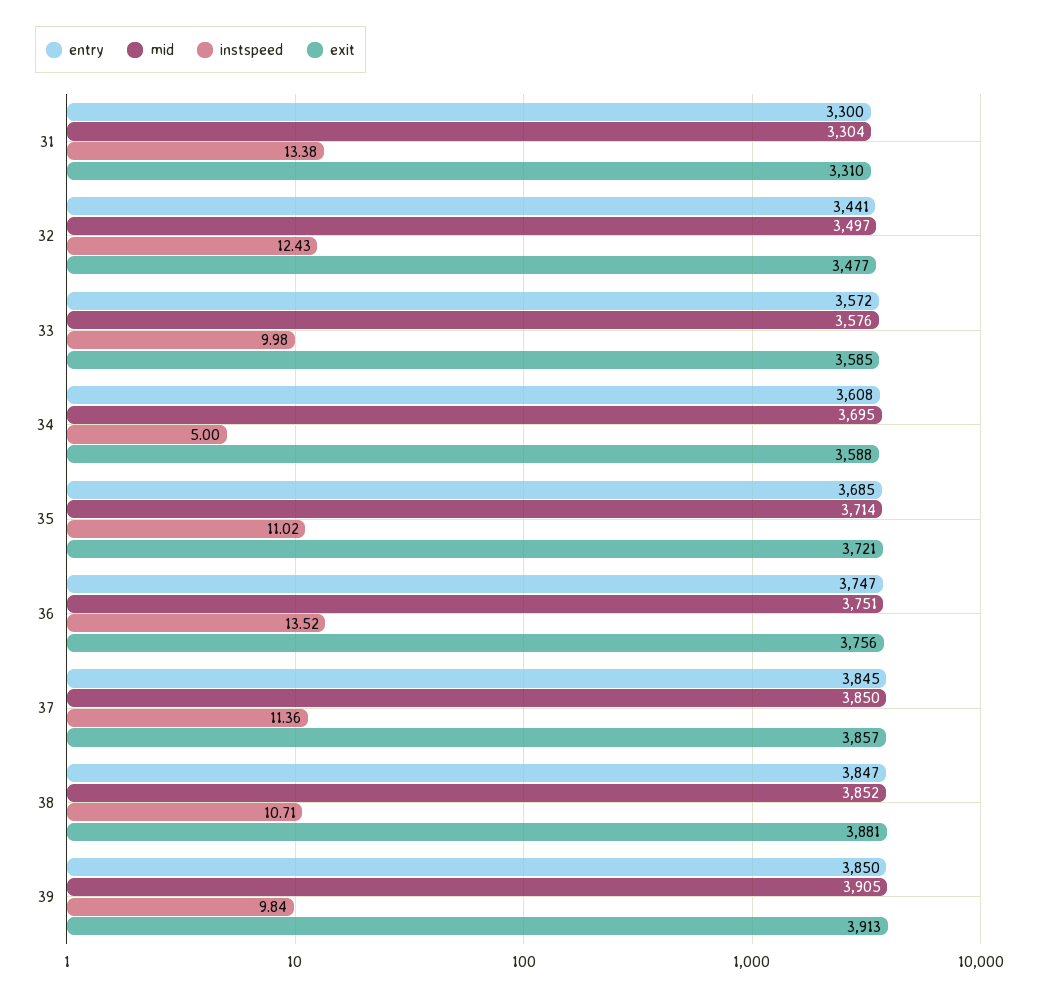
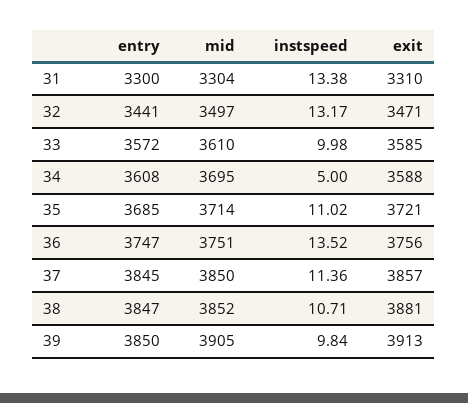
instspeed, 32: 12.43 -> 13.17
exit, 32: 3477 -> 3471
mid, 33: 3576 -> 3610

